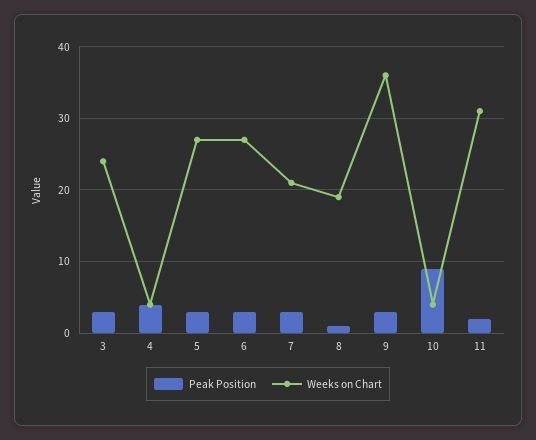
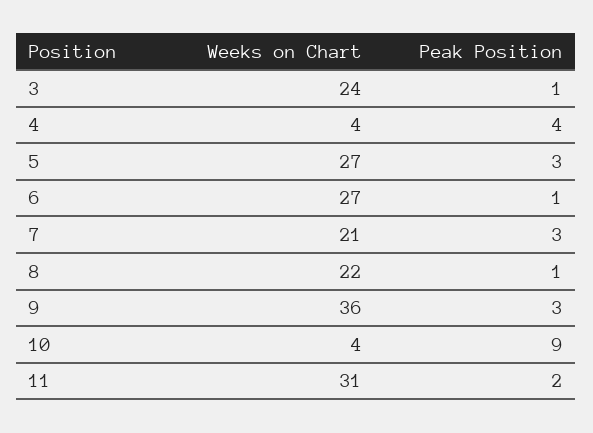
Peak Position, 3: 3 -> 1
Peak Position, 6: 3 -> 1
Weeks on Chart, 8: 19 -> 22

